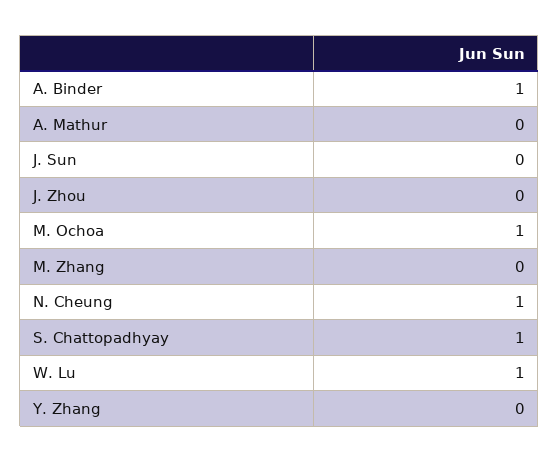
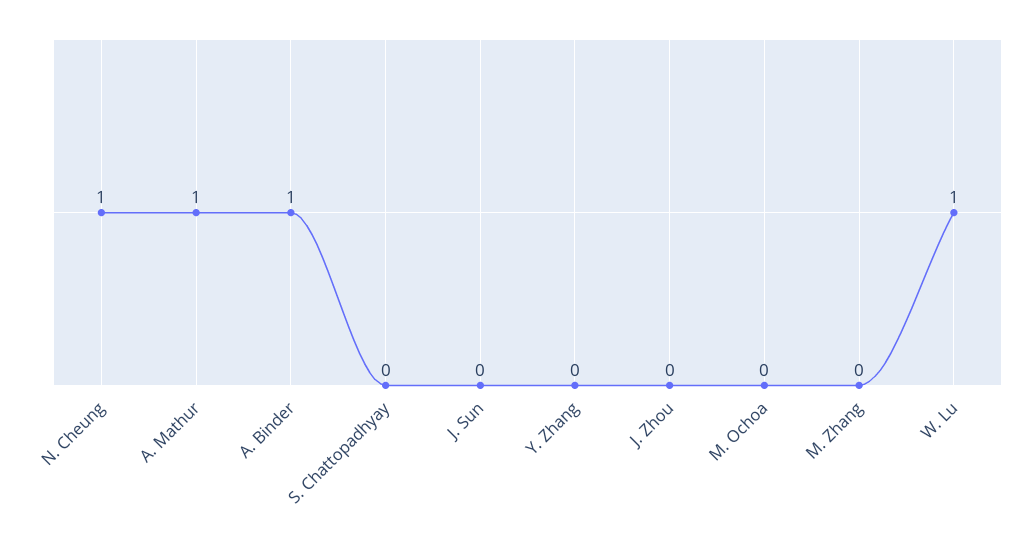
A. Mathur: 0 -> 1
M. Ochoa: 1 -> 0
S. Chattopadhyay: 1 -> 0

